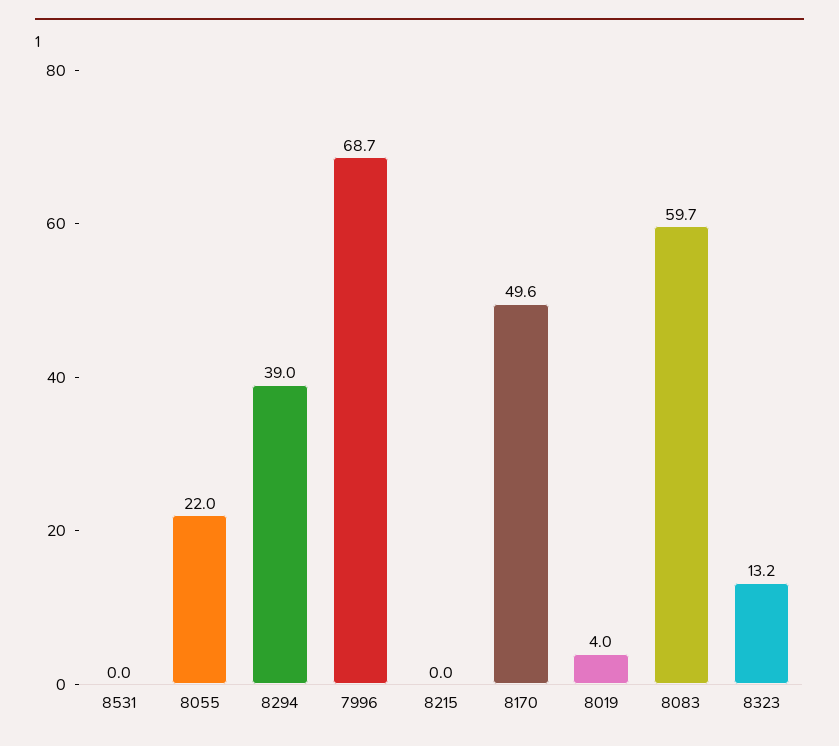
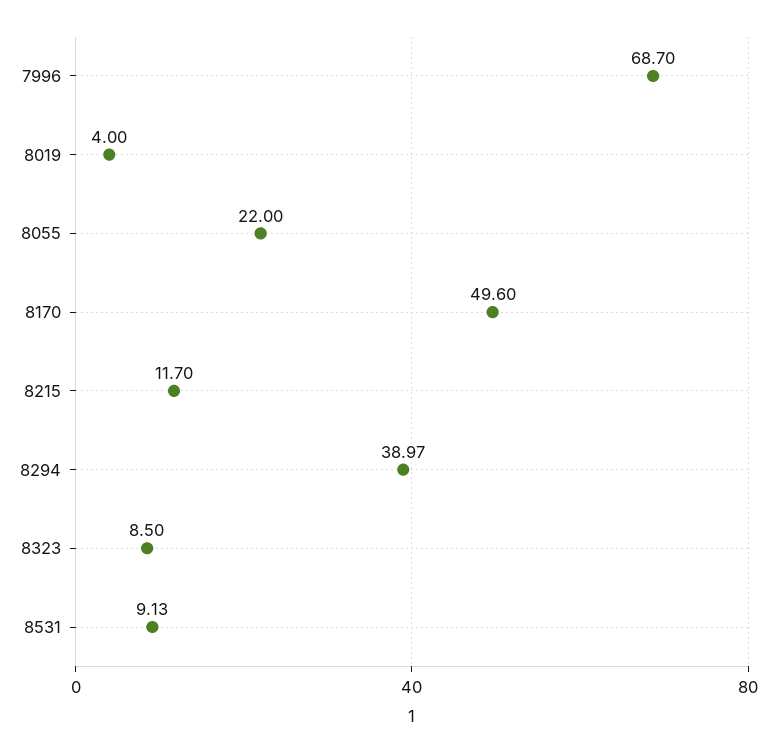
8531: 0 -> 9.13
8215: 0 -> 11.7
8083: 59.7 -> none
8323: 13.2 -> 8.5

